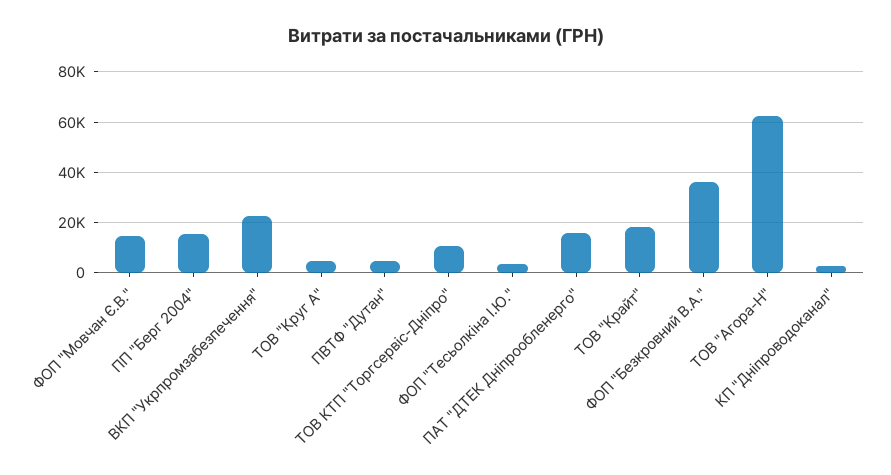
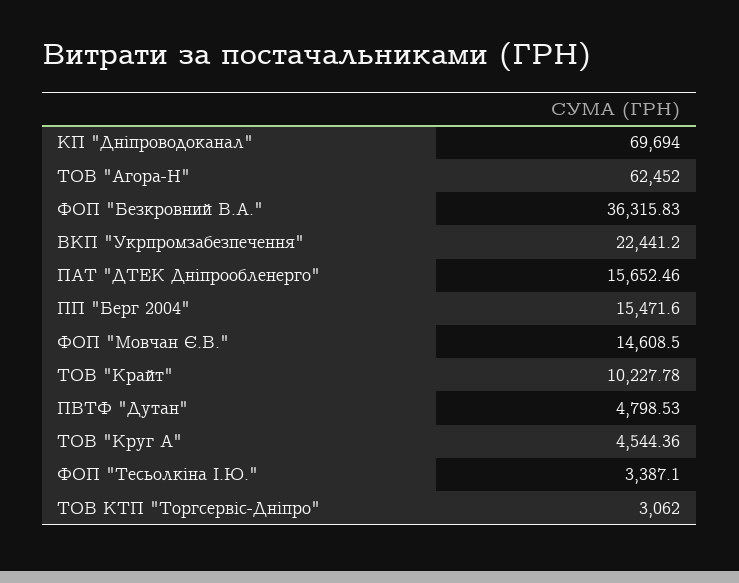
ТОВ КТП "Торгсервіс-Дніпро": 10000 -> 3062
ТОВ "Крайт": 17500 -> 10227.78
КП "Дніпроводоканал": 2500 -> 69694

